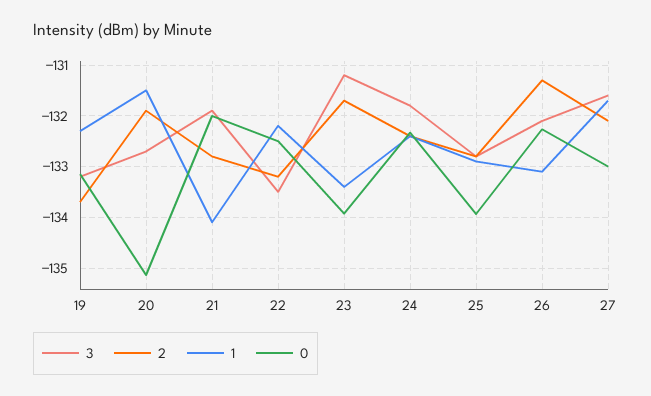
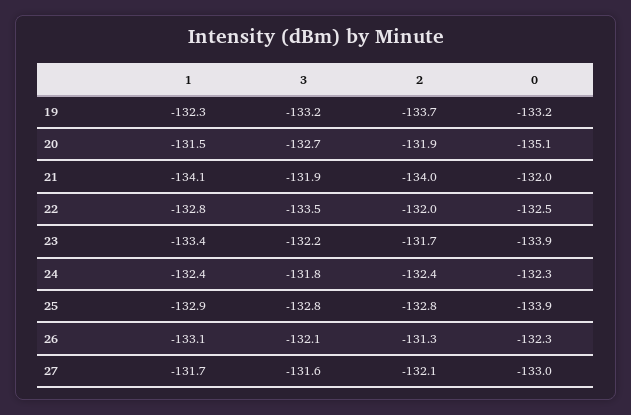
2, 21: -132.8 -> -134
2, 22: -133.2 -> -132
1, 22: -132.2 -> -132.8
3, 23: -131.2 -> -132.2

